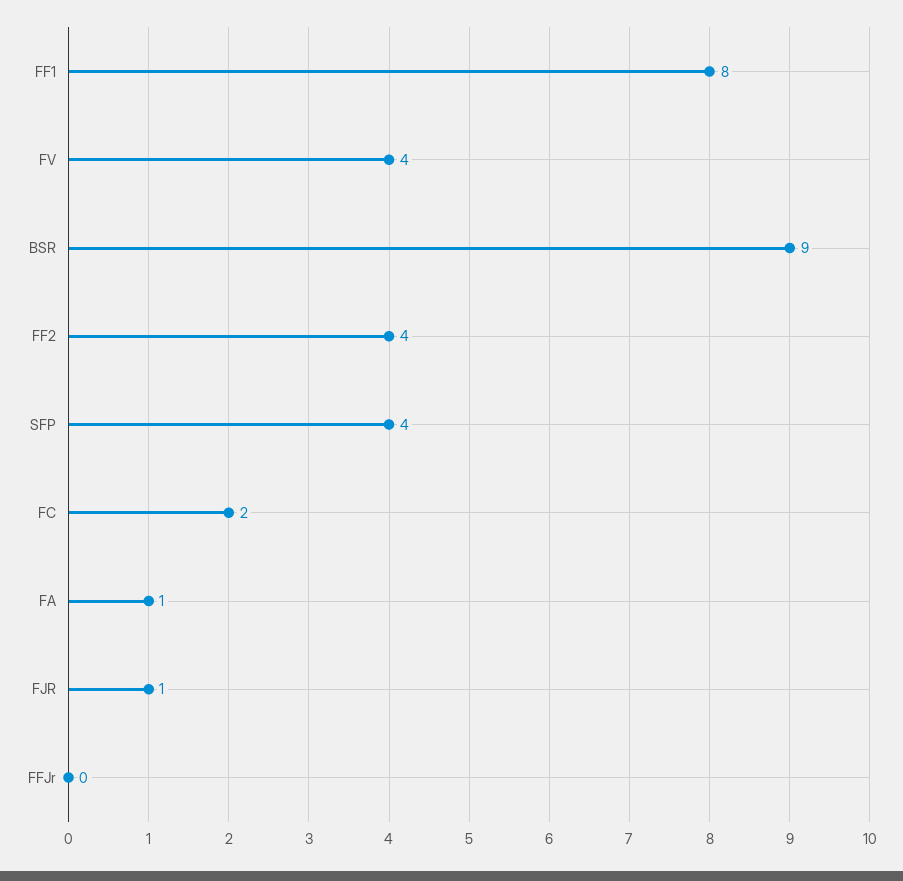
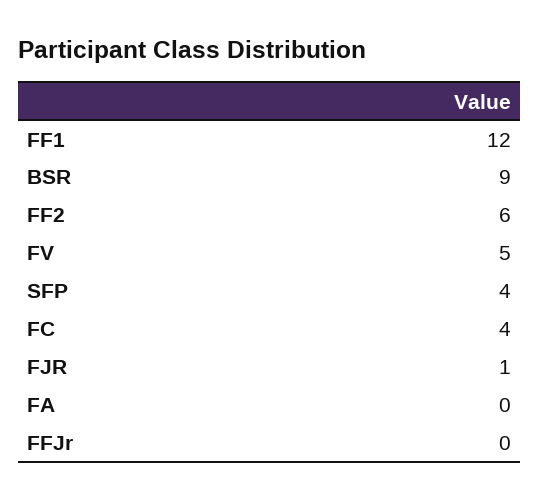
FF1: 8 -> 12
FV: 4 -> 5
FF2: 4 -> 6
FC: 2 -> 4
FA: 1 -> 0

